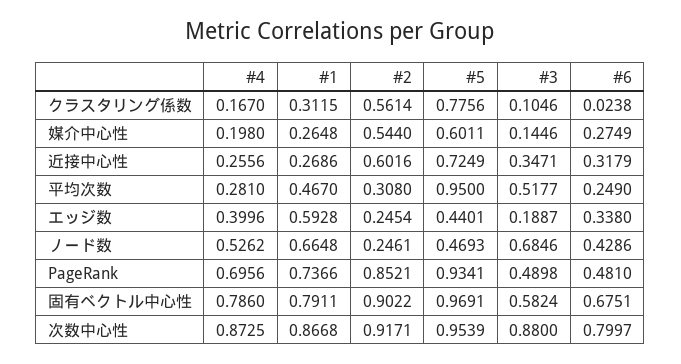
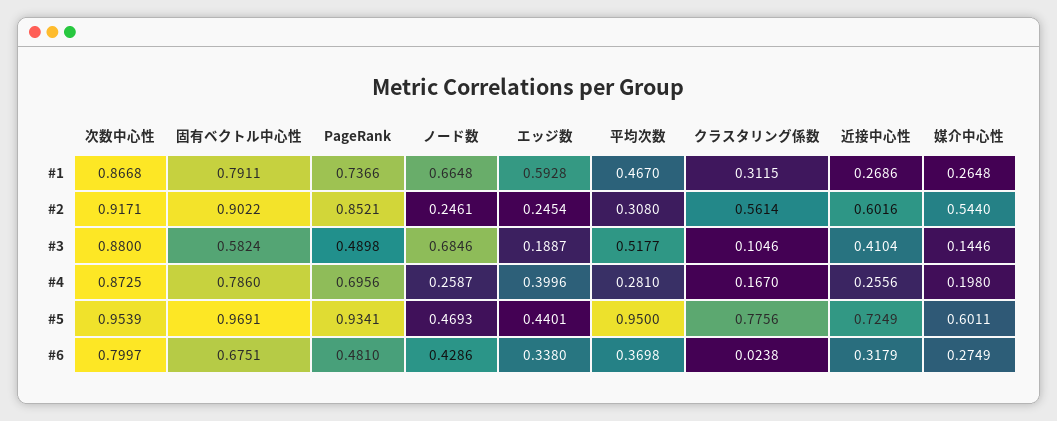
#3, 近接中心性: 0.3471 -> 0.4104
#6, 平均次数: 0.249 -> 0.3698
#4, ノード数: 0.5262 -> 0.2587

